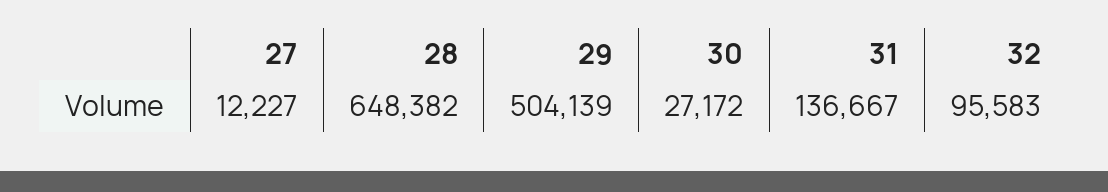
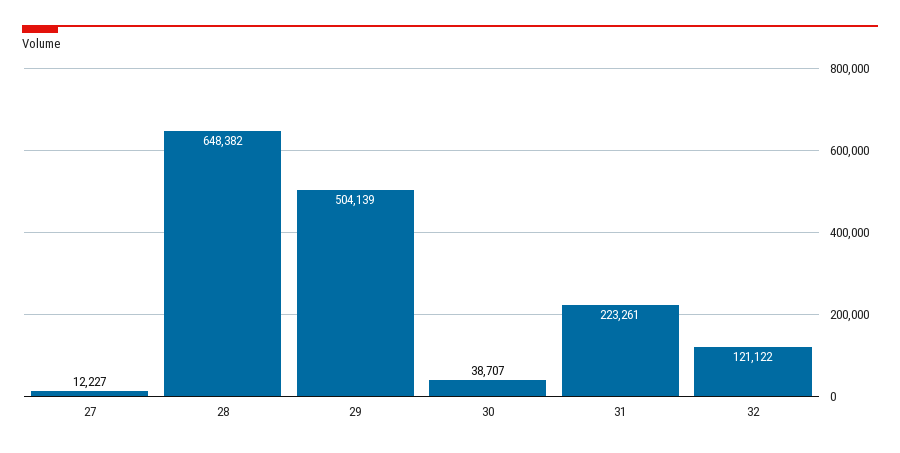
30: 27172 -> 38707
31: 136667 -> 223261
32: 95583 -> 121122

